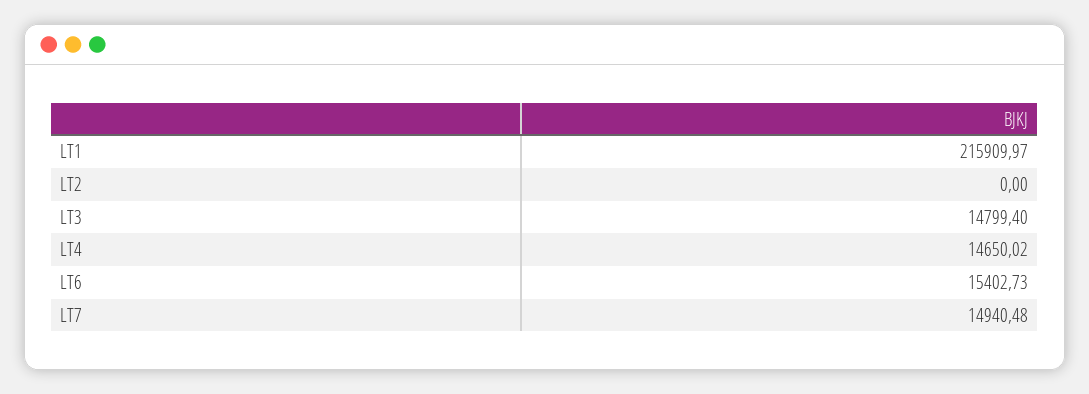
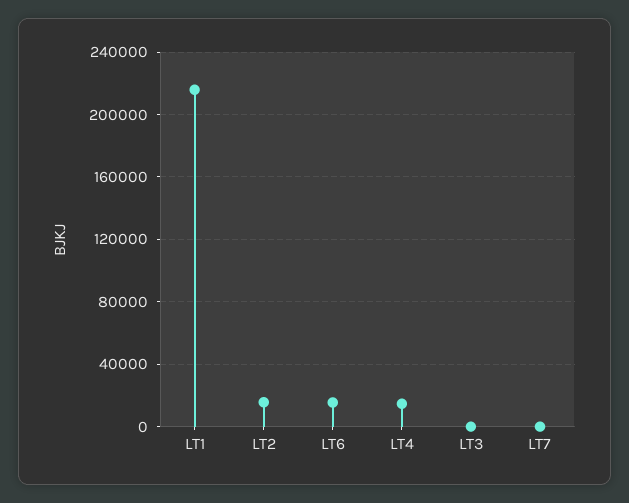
LT2: 0 -> 15000
LT3: 14799.4 -> 0
LT7: 14940.48 -> 0

